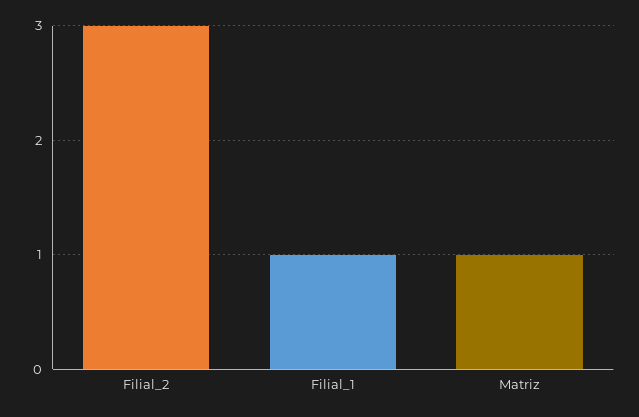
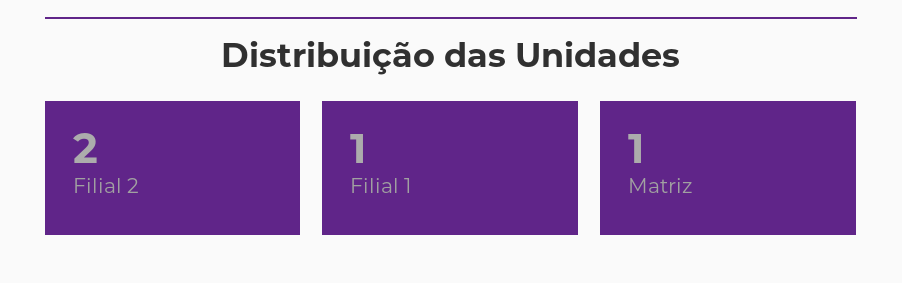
Filial_2: 3 -> 2

